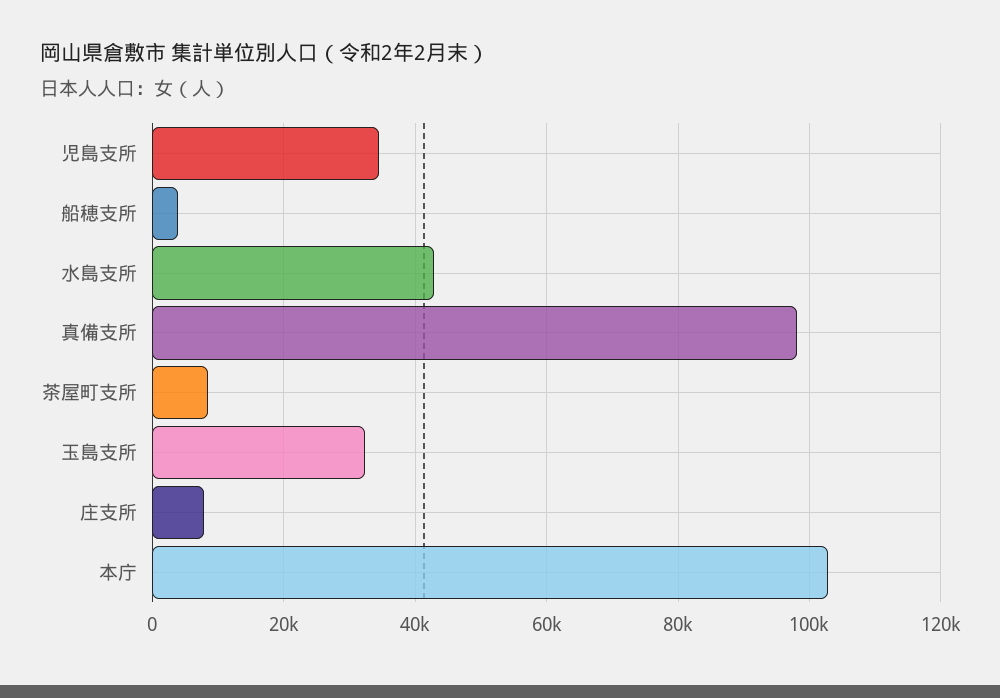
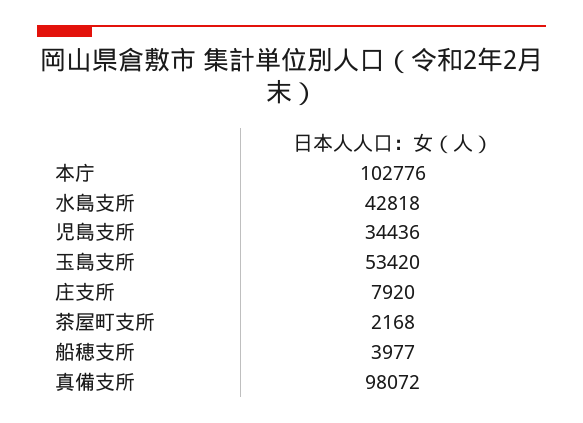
茶屋町支所: 8000 -> 2168
玉島支所: 32000 -> 53420

